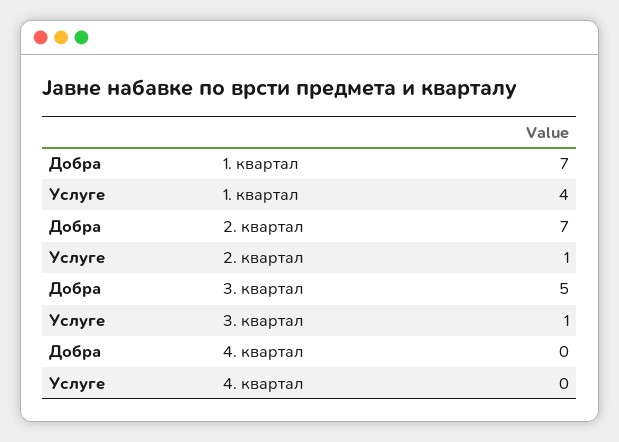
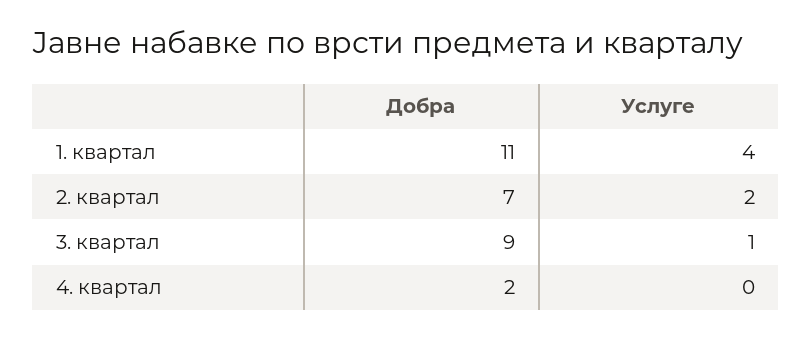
Добра, 1. квартал: 7 -> 11
Услуге, 2. квартал: 1 -> 2
Добра, 3. квартал: 5 -> 9
Добра, 4. квартал: 0 -> 2

